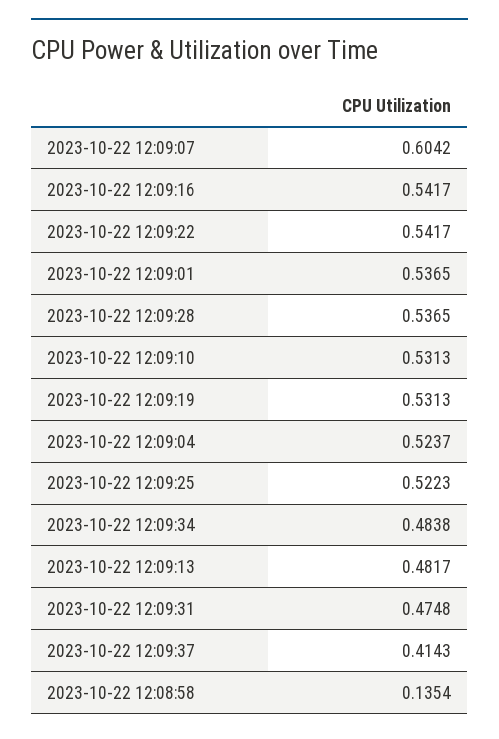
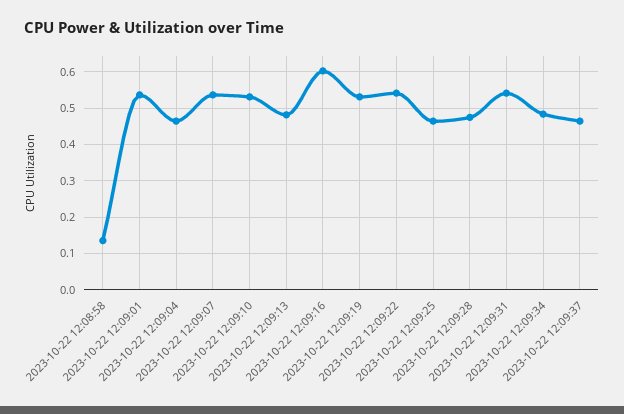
2023-10-22 12:09:07: 0.6042 -> 0.54
2023-10-22 12:09:16: 0.5417 -> 0.6
2023-10-22 12:09:28: 0.5365 -> 0.48
2023-10-22 12:09:04: 0.5237 -> 0.46
2023-10-22 12:09:25: 0.5223 -> 0.46
2023-10-22 12:09:31: 0.4748 -> 0.54
2023-10-22 12:09:37: 0.4143 -> 0.46

